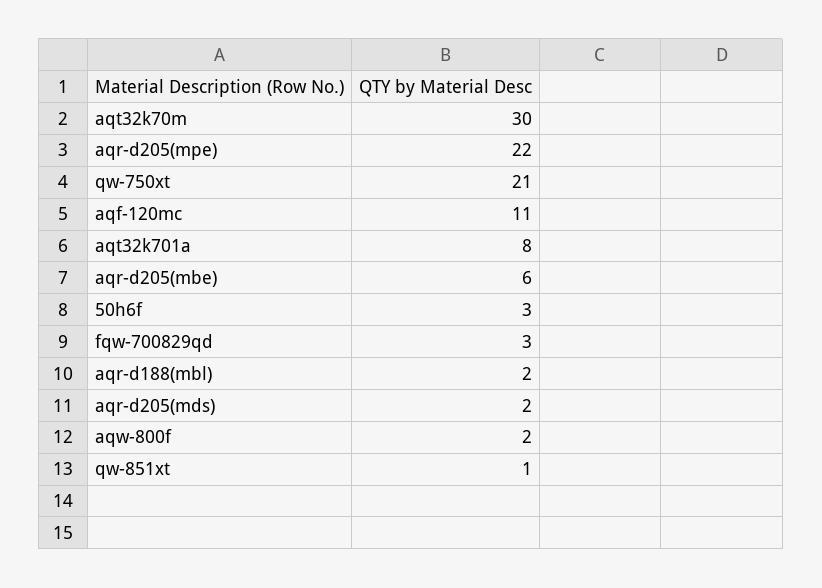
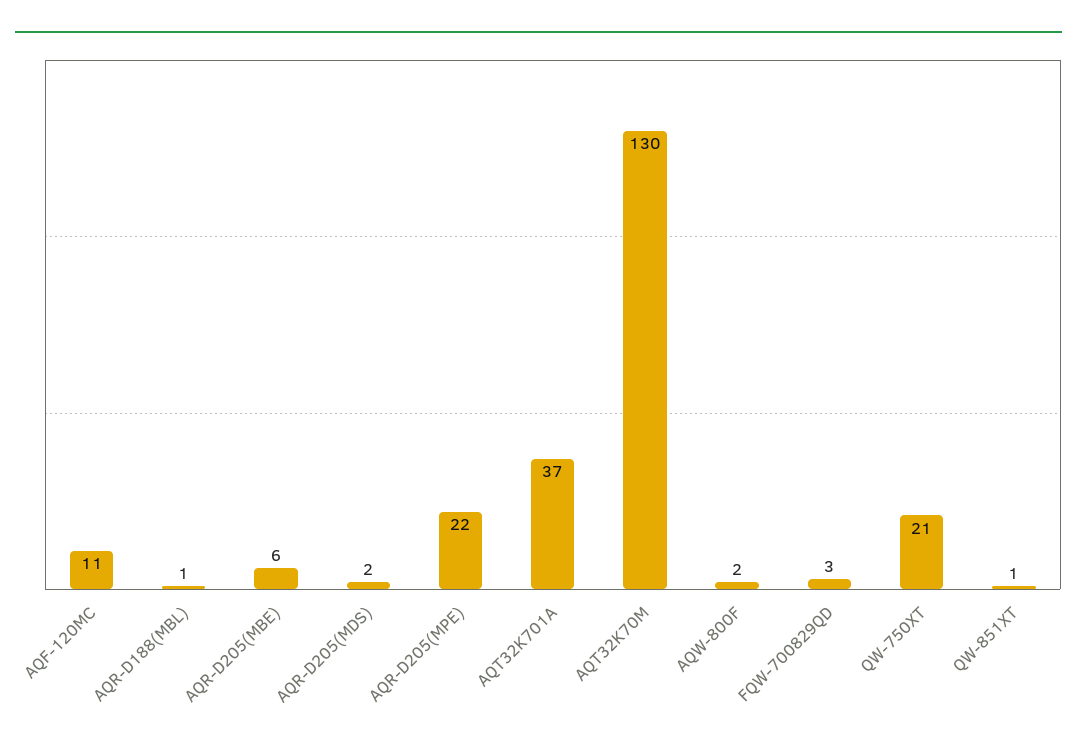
aqt32k70m: 30 -> 130
aqt32k701a: 8 -> 37
50h6f: 3 -> none
aqr-d188(mbl): 2 -> 1

